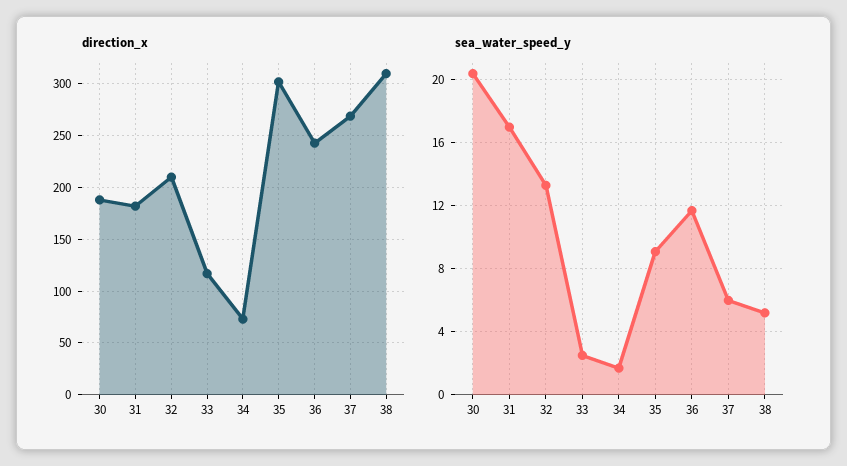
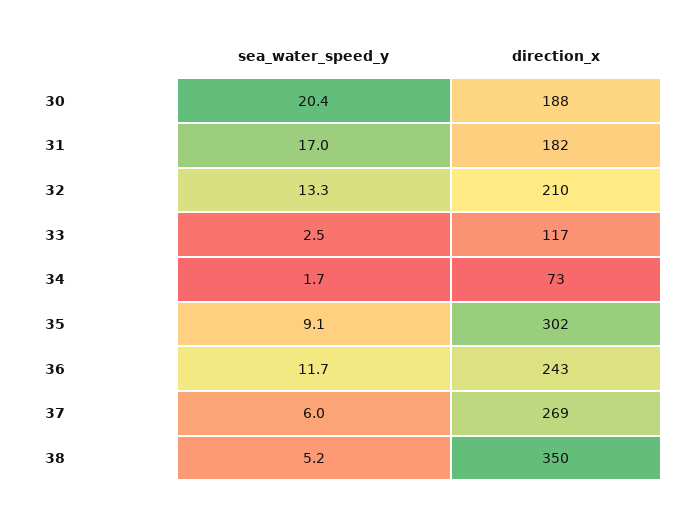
direction_x, 38: 310 -> 350

